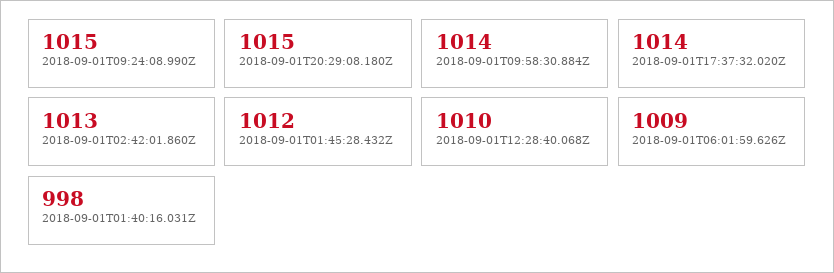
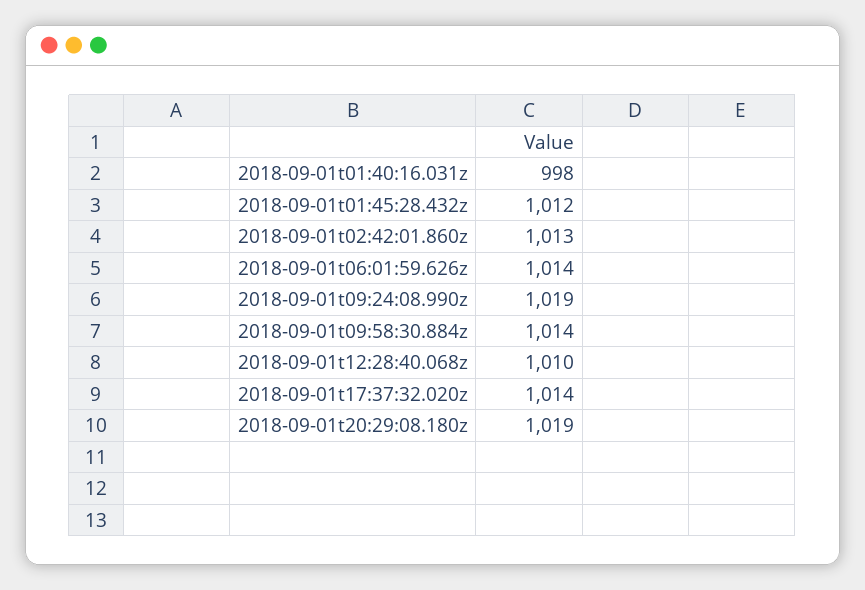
2018-09-01T09:24:08.990Z: 1015 -> 1019
2018-09-01T20:29:08.180Z: 1015 -> 1019
2018-09-01T06:01:59.626Z: 1009 -> 1014

